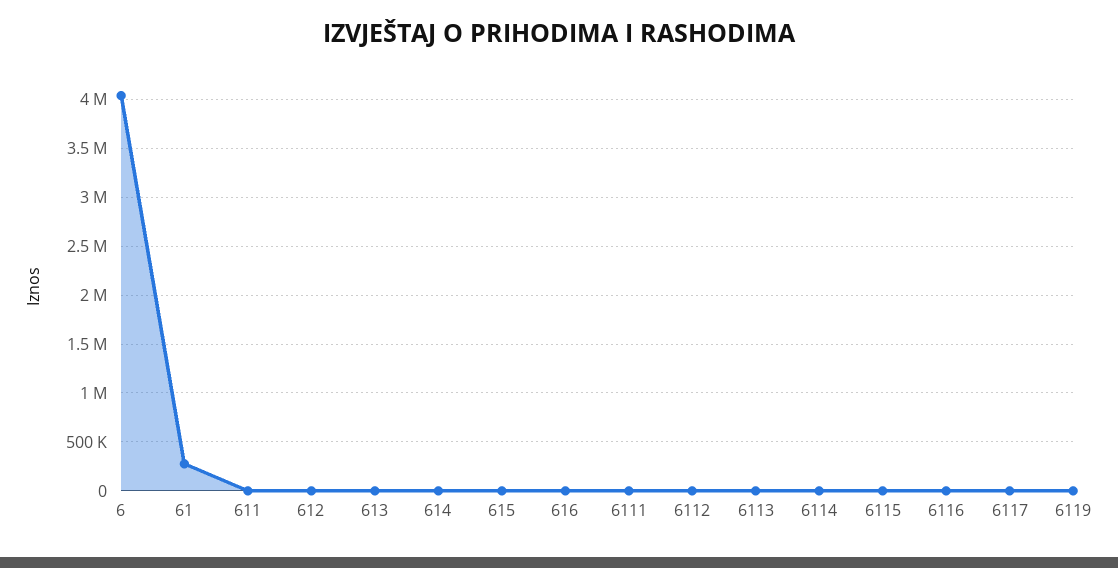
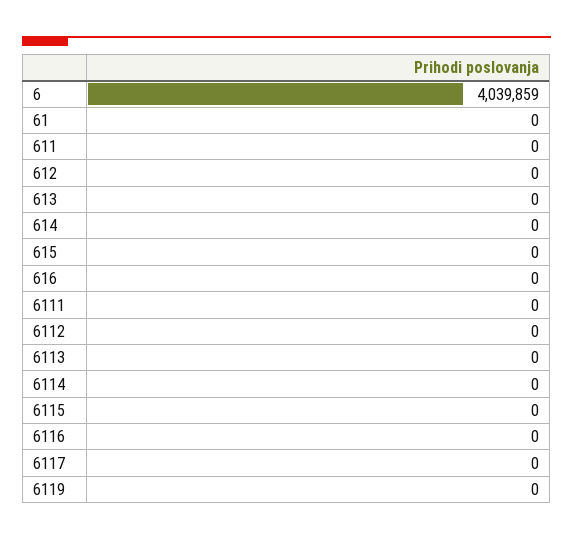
61: 300000 -> 0

